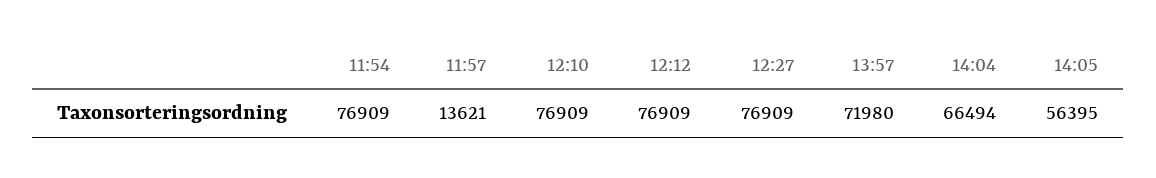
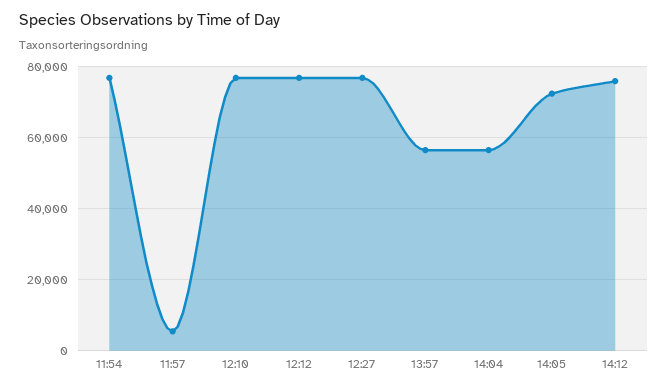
11:57: 13621 -> 6000
13:57: 71980 -> 56000
14:04: 66494 -> 56000
14:05: 56395 -> 72000
14:12: none -> 76000

